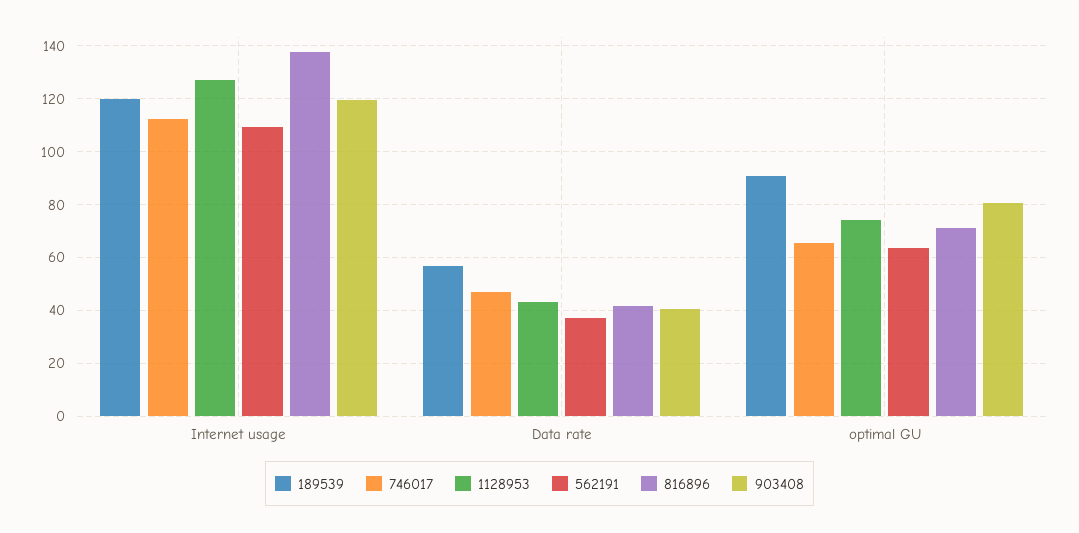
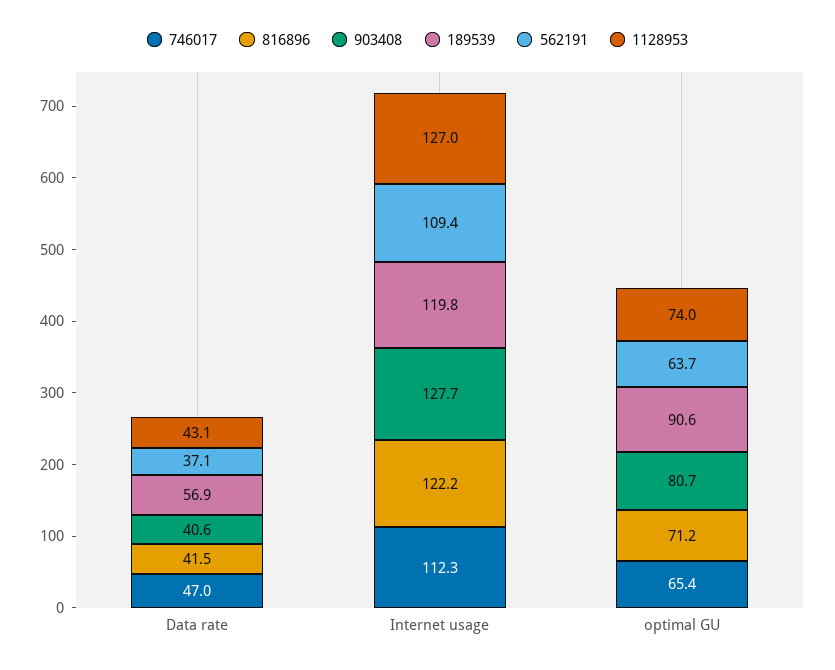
816896, Internet usage: 137.5 -> 122.2
903408, Internet usage: 120 -> 127.7

